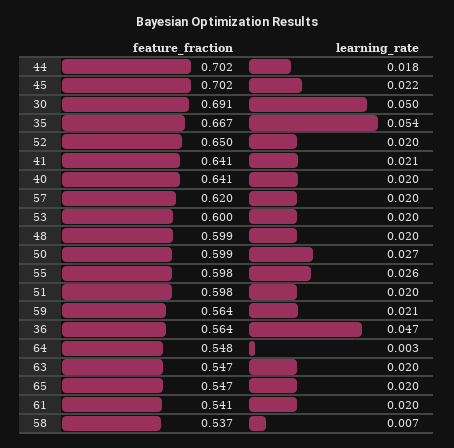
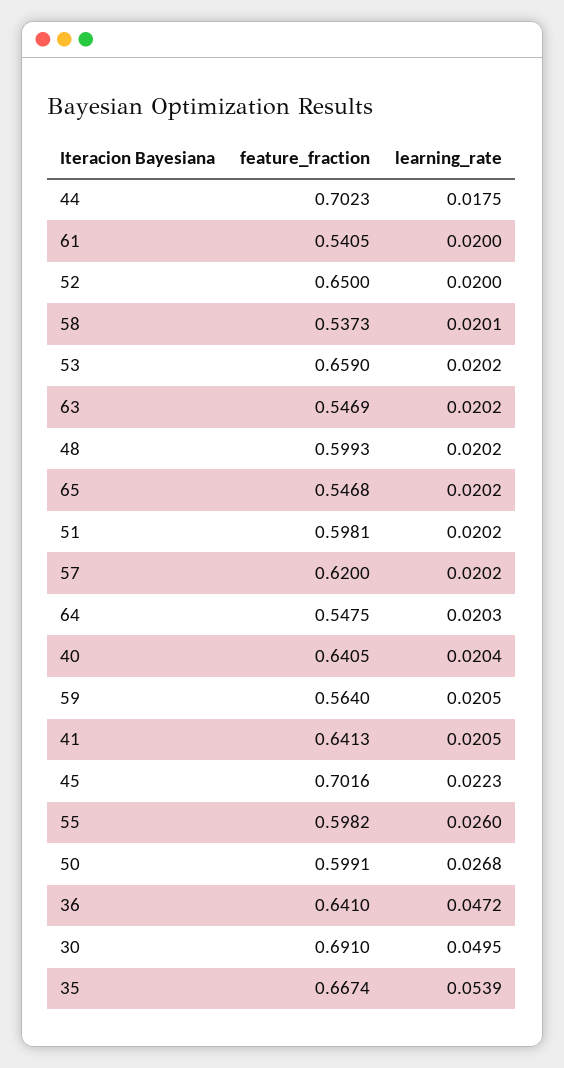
feature_fraction, 53: 0.6 -> 0.659
feature_fraction, 36: 0.564 -> 0.641
learning_rate, 64: 0.003 -> 0.0203
learning_rate, 58: 0.007 -> 0.0201

